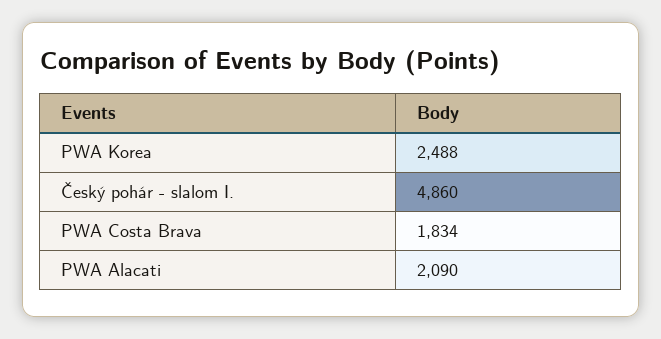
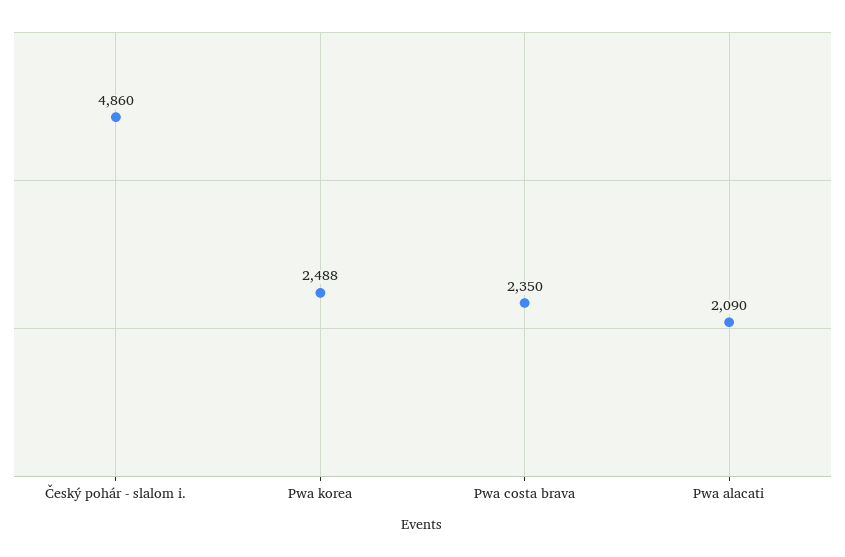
PWA Costa Brava: 1834 -> 2350

